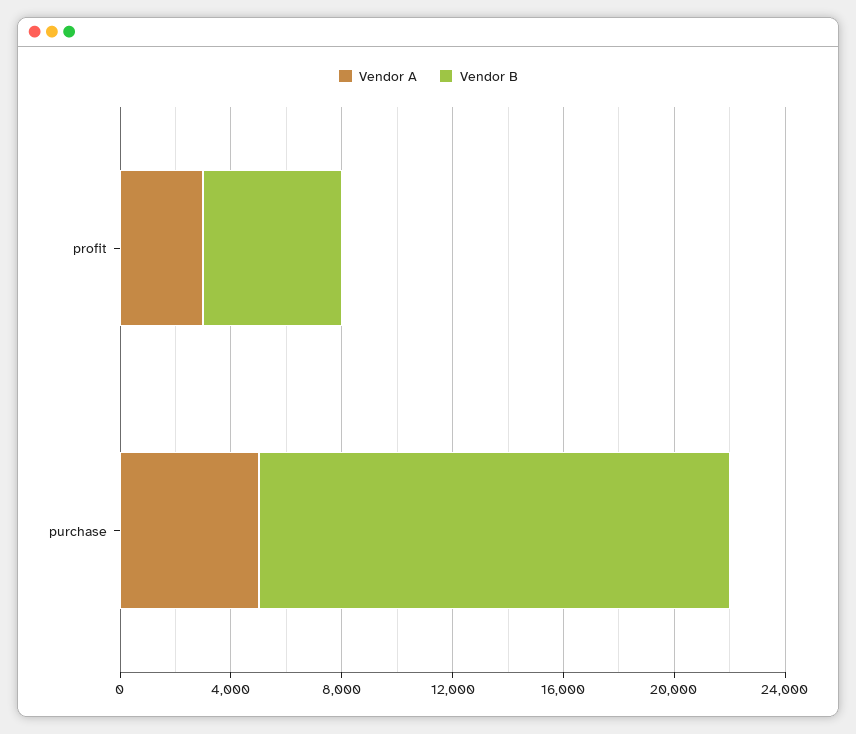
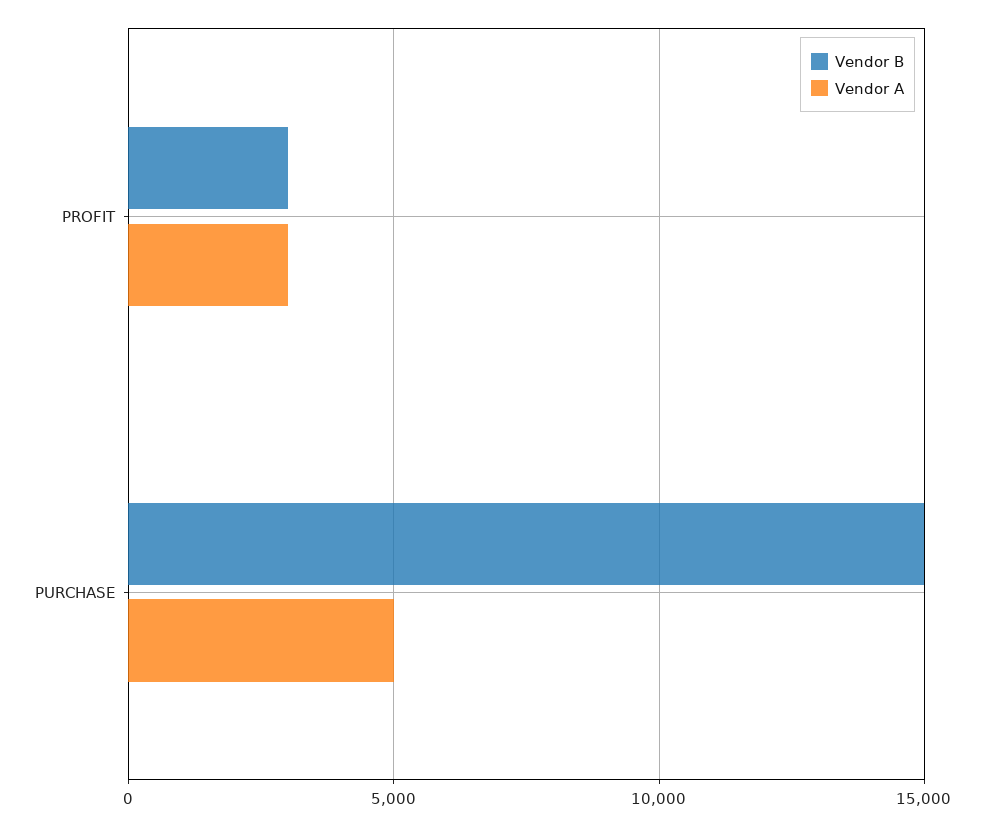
Vendor B, profit: 5000 -> 3000
Vendor B, purchase: 17000 -> 15000

